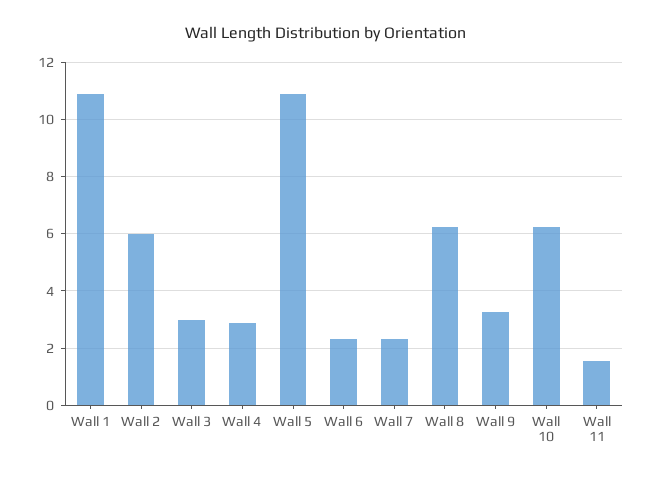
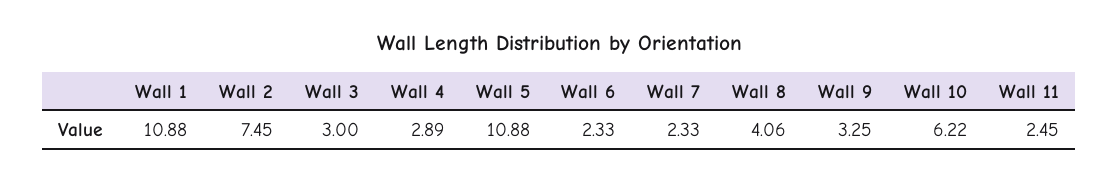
Wall 2: 6 -> 7.45
Wall 8: 6.25 -> 4.06
Wall 11: 1.5 -> 2.45

